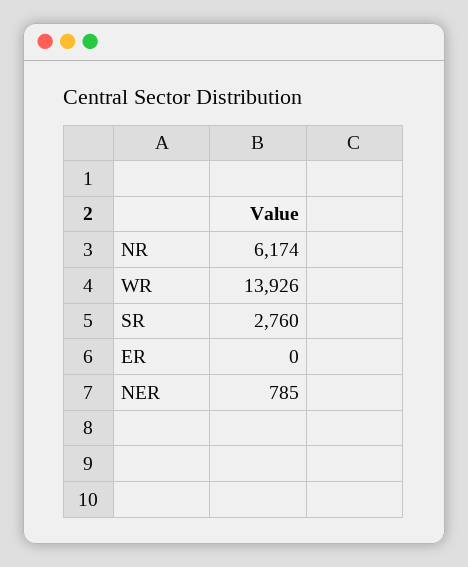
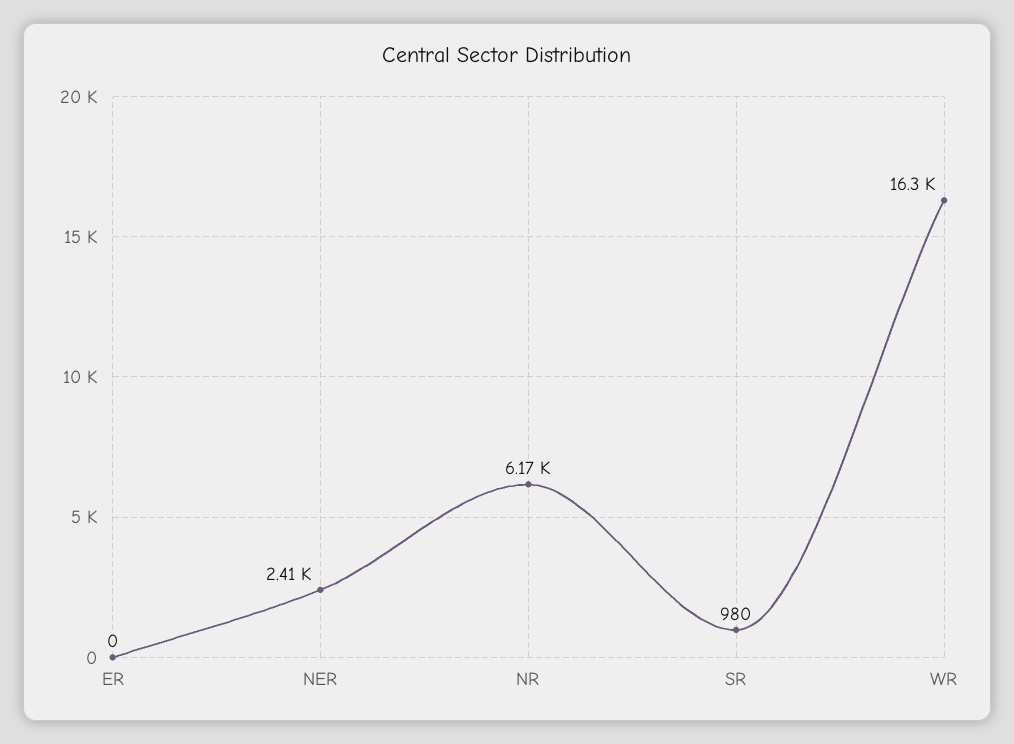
WR: 13926 -> 16300
SR: 2760 -> 980
NER: 785 -> 2410

